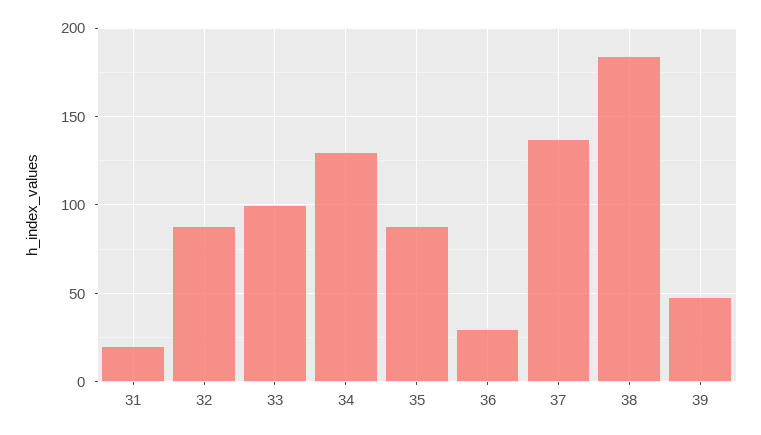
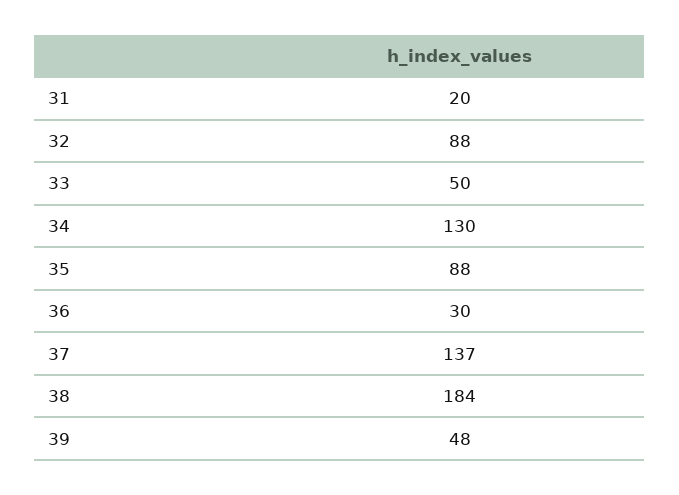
33: 100 -> 50

